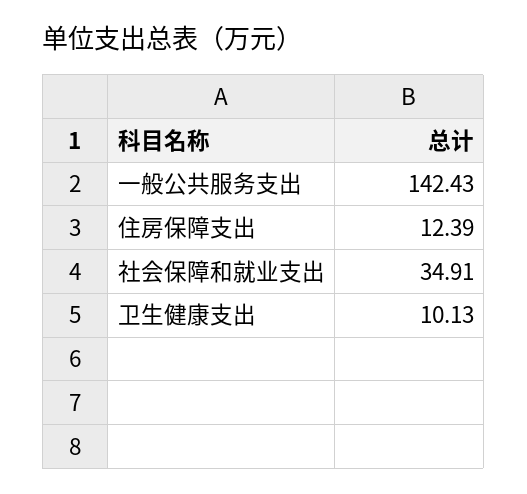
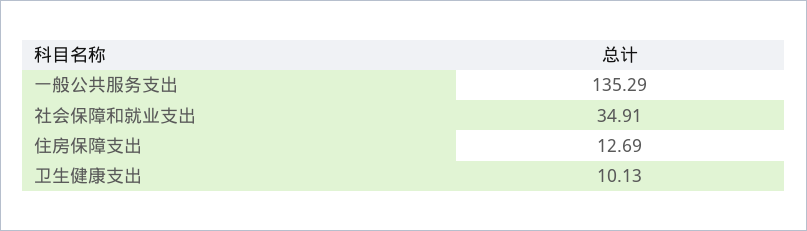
一般公共服务支出: 142.43 -> 135.29
住房保障支出: 12.39 -> 12.69

